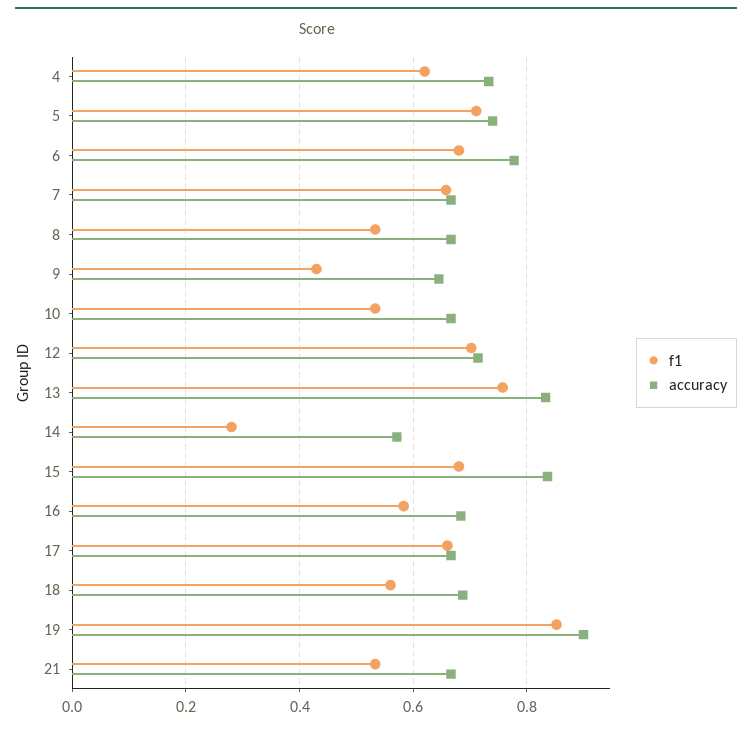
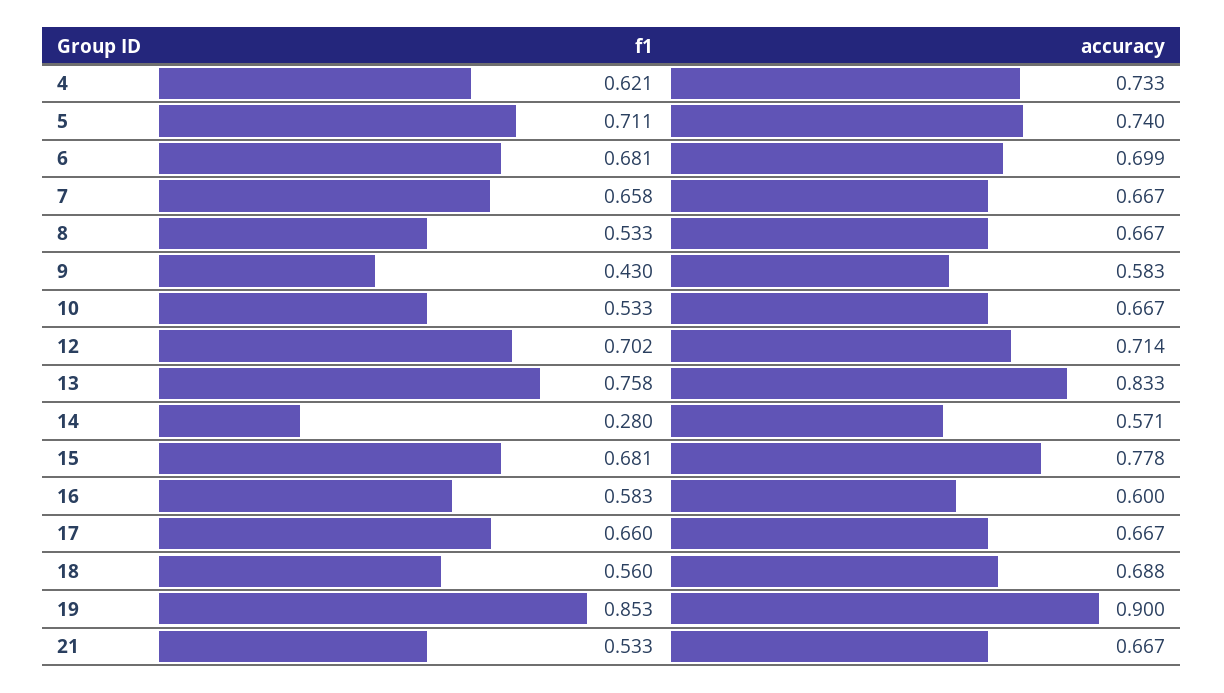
accuracy, 6: 0.78 -> 0.699
accuracy, 9: 0.64 -> 0.583
accuracy, 15: 0.84 -> 0.778
accuracy, 16: 0.68 -> 0.6

